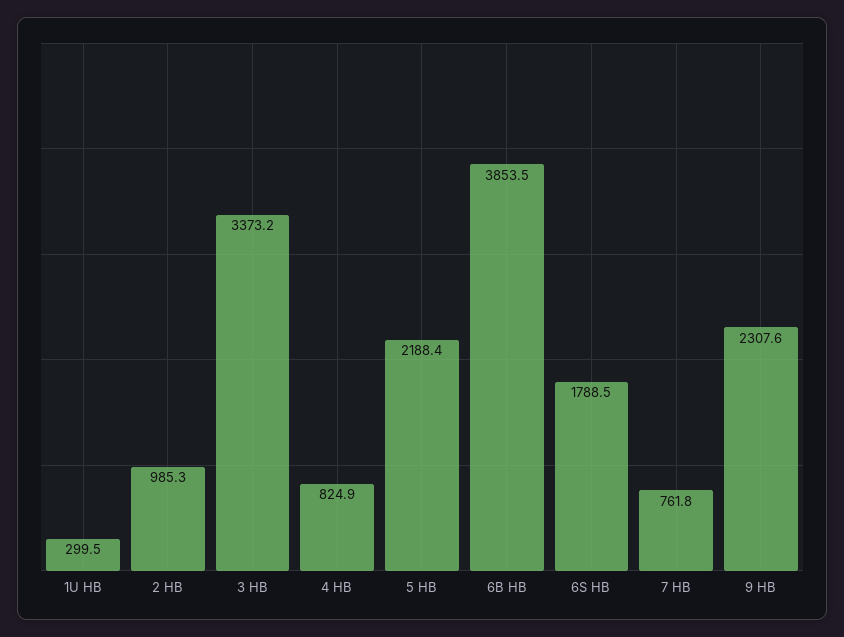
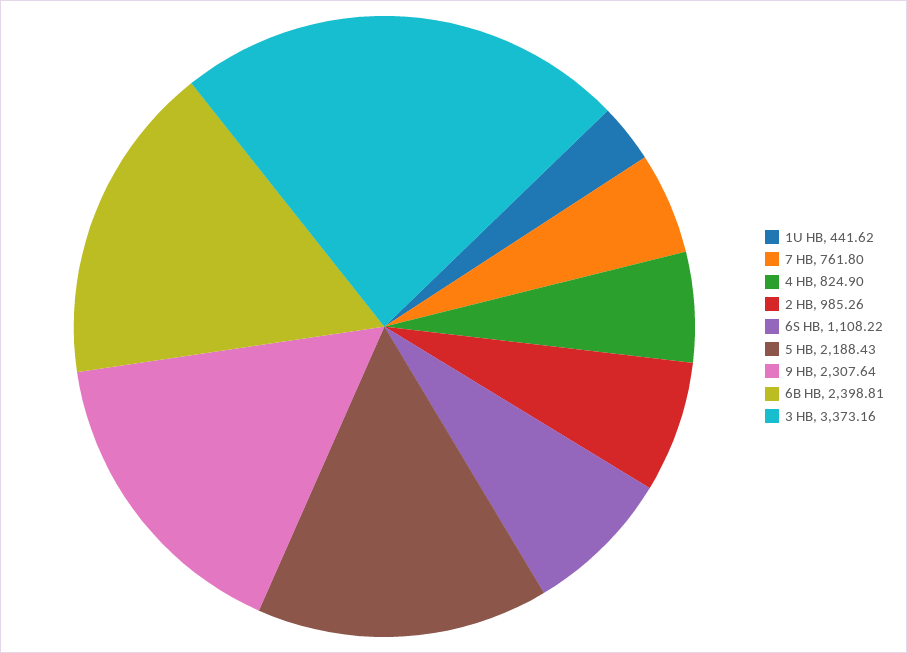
1U HB: 299.5 -> 441.62
6B HB: 3853.5 -> 2398.81
6S HB: 1788.5 -> 1108.22

